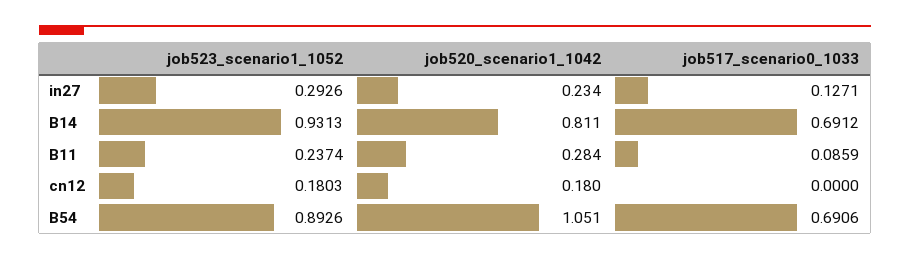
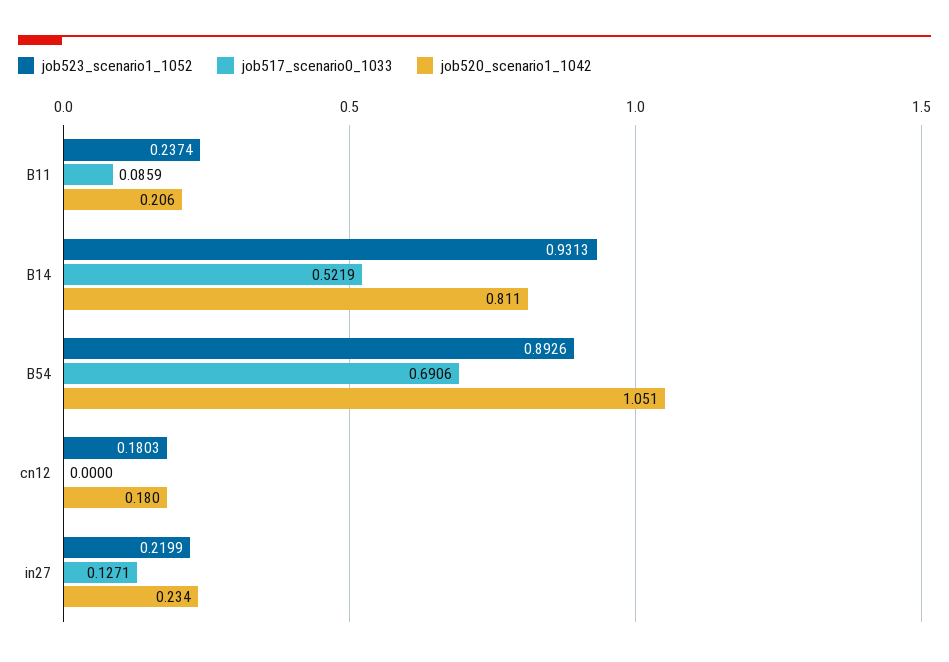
job523_scenario1_1052, in27: 0.2926 -> 0.2199
job517_scenario0_1033, B14: 0.6912 -> 0.5219
job520_scenario1_1042, B11: 0.284 -> 0.206

